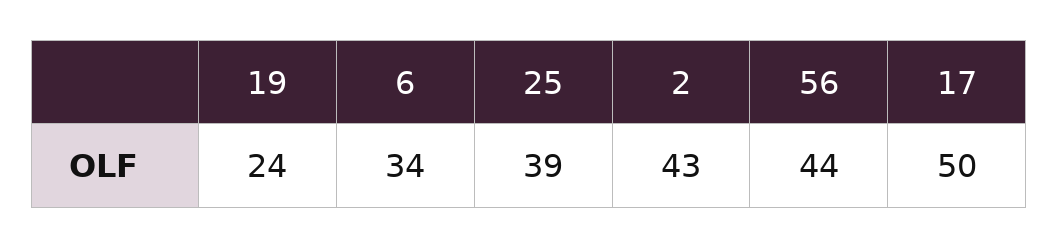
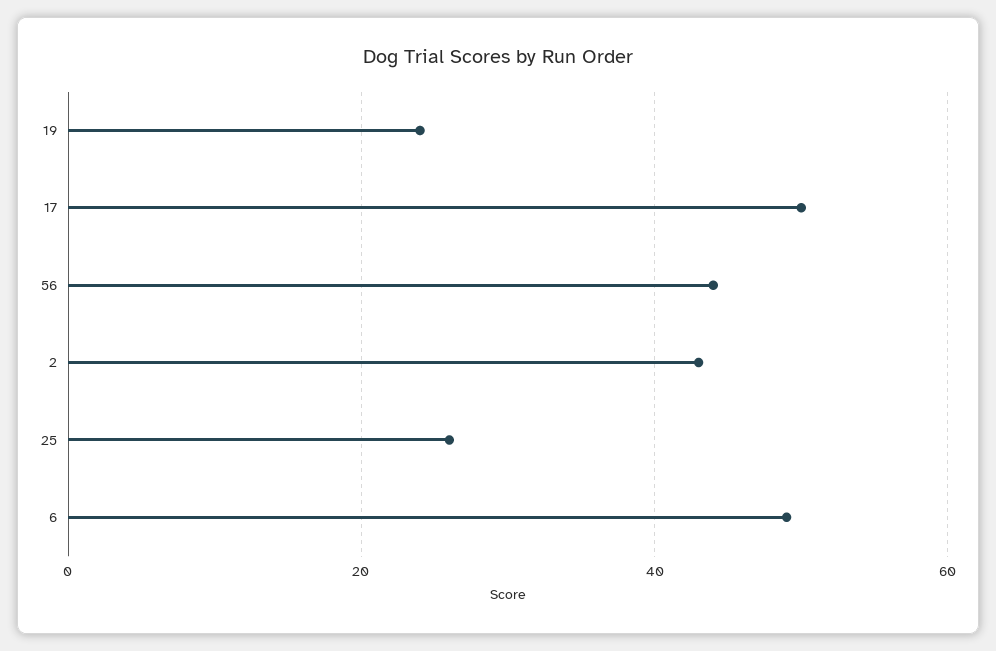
6: 34 -> 50
25: 39 -> 25

